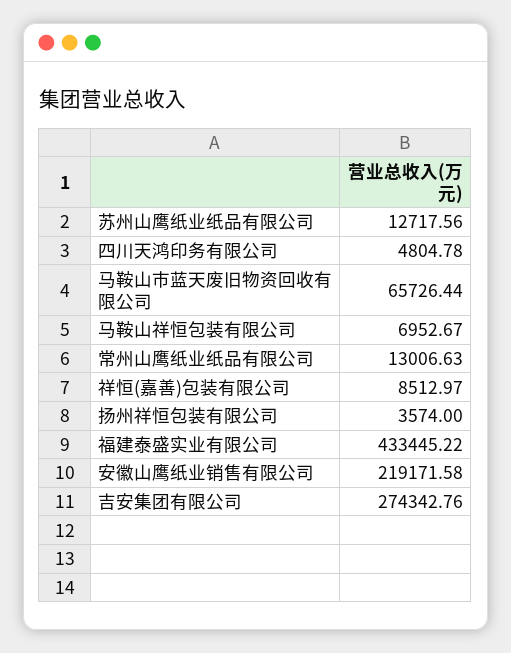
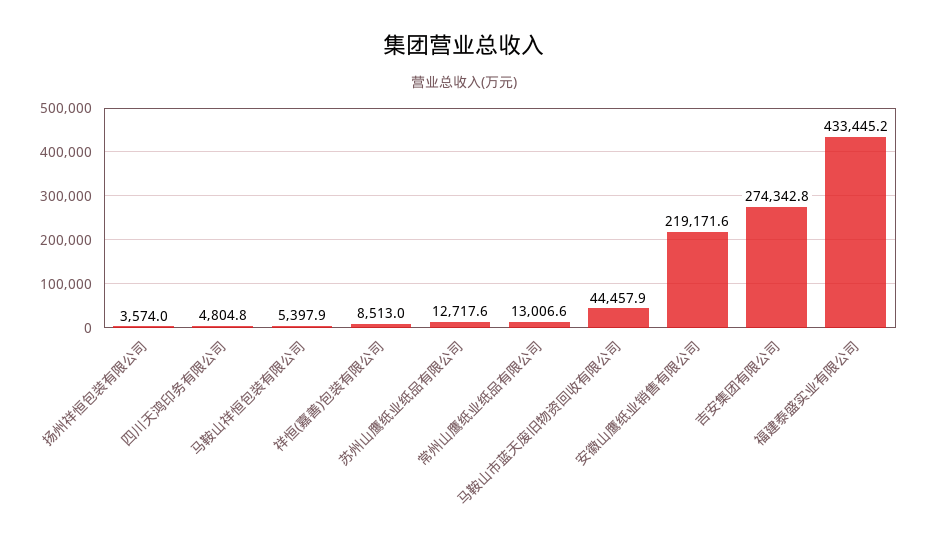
马鞍山市蓝天废旧物资回收有限公司: 65726.44 -> 44457.9
马鞍山祥恒包装有限公司: 6952.67 -> 5397.9

